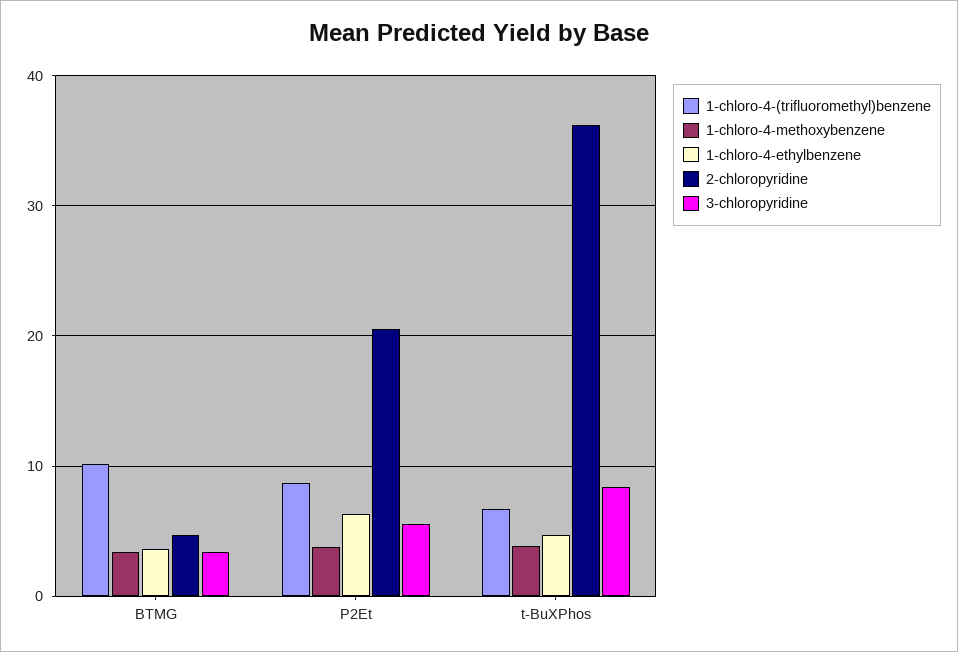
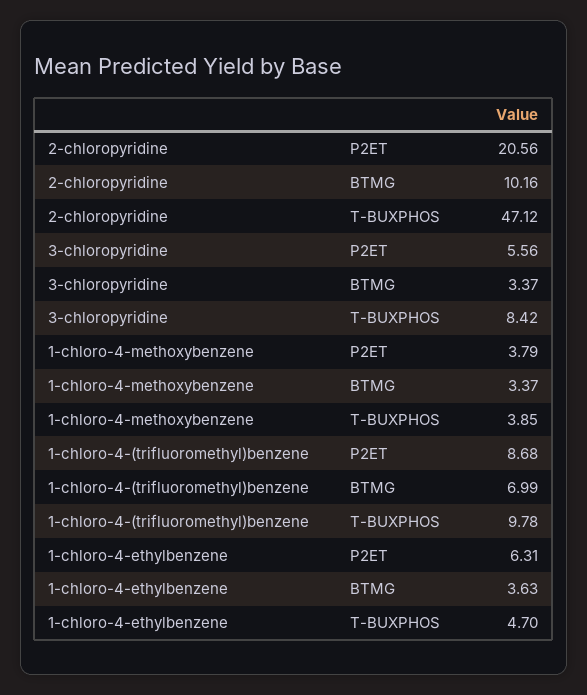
1-chloro-4-(trifluoromethyl)benzene, BTMG: 10 -> 6.99
2-chloropyridine, BTMG: 5 -> 10.16
1-chloro-4-(trifluoromethyl)benzene, t-BuXPhos: 7 -> 9.78
2-chloropyridine, t-BuXPhos: 36 -> 47.12

